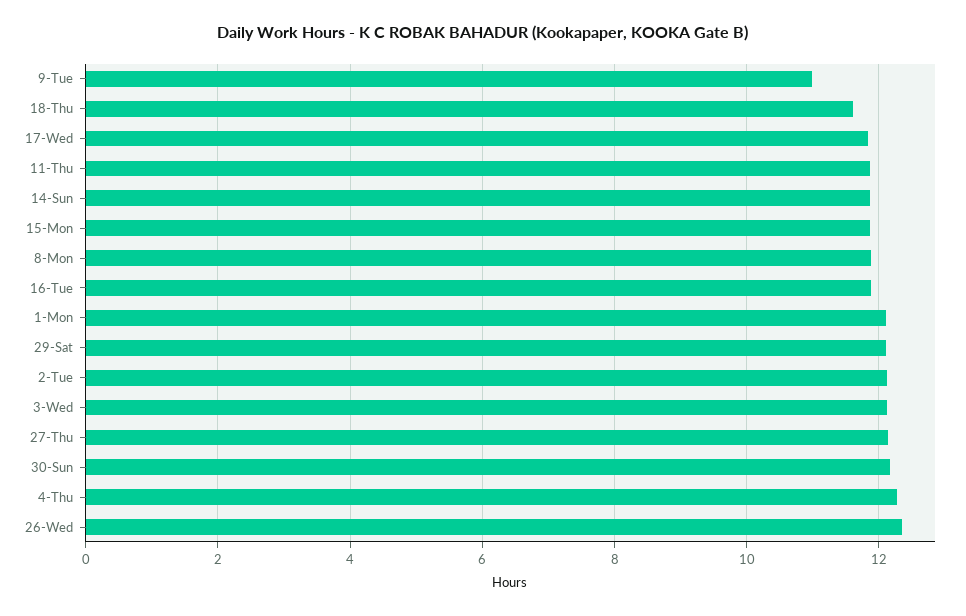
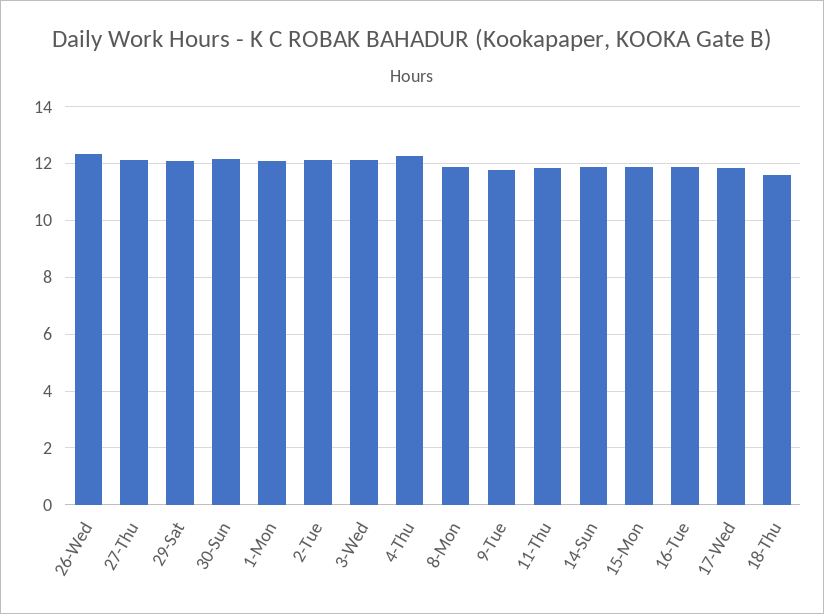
9-Tue: 11 -> 11.75

